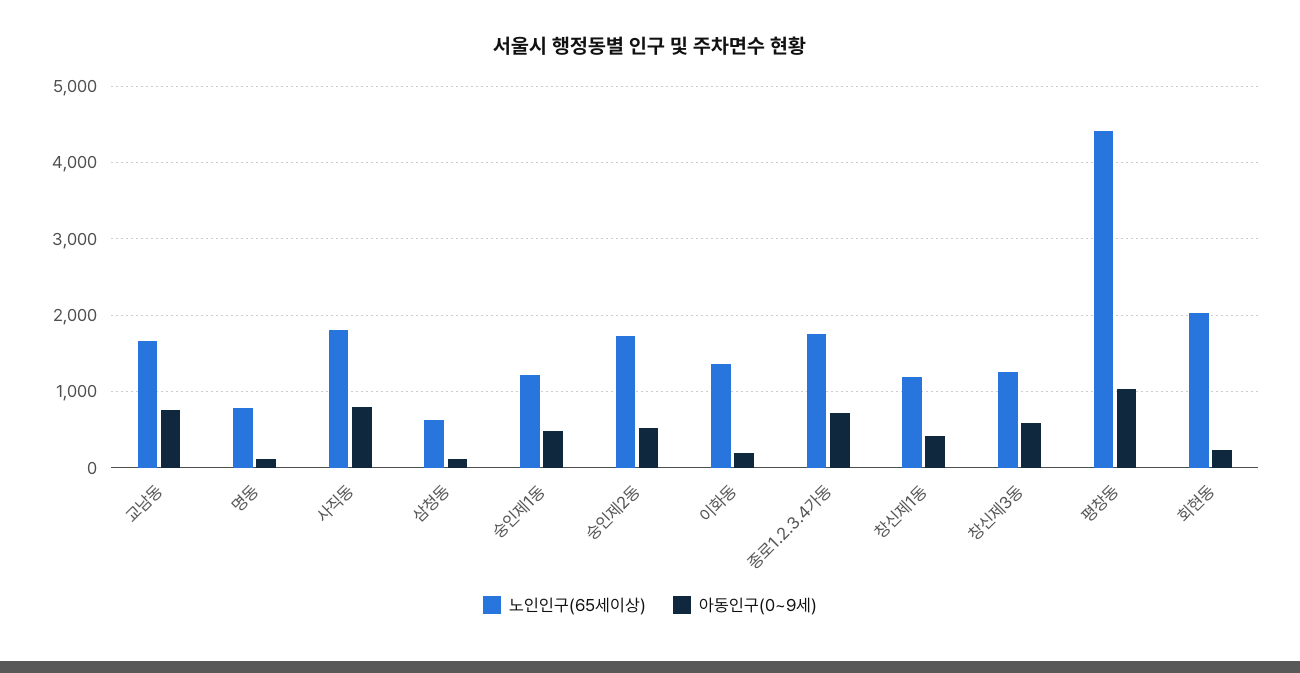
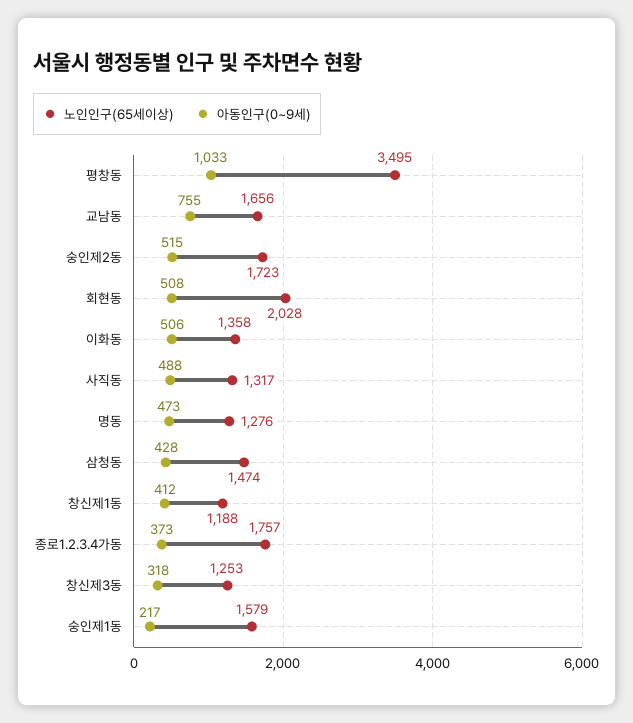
노인인구(65세이상), 명동: 800 -> 1276
아동인구(0~9세), 명동: 100 -> 473
노인인구(65세이상), 사직동: 1800 -> 1317
아동인구(0~9세), 사직동: 800 -> 488
노인인구(65세이상), 삼청동: 600 -> 1474
아동인구(0~9세), 삼청동: 100 -> 428
노인인구(65세이상), 숭인제1동: 1200 -> 1579
아동인구(0~9세), 숭인제1동: 500 -> 217
아동인구(0~9세), 이화동: 200 -> 506
아동인구(0~9세), 종로1.2.3.4가동: 700 -> 373
아동인구(0~9세), 창신제3동: 600 -> 318
노인인구(65세이상), 평창동: 4400 -> 3495
아동인구(0~9세), 회현동: 200 -> 508

